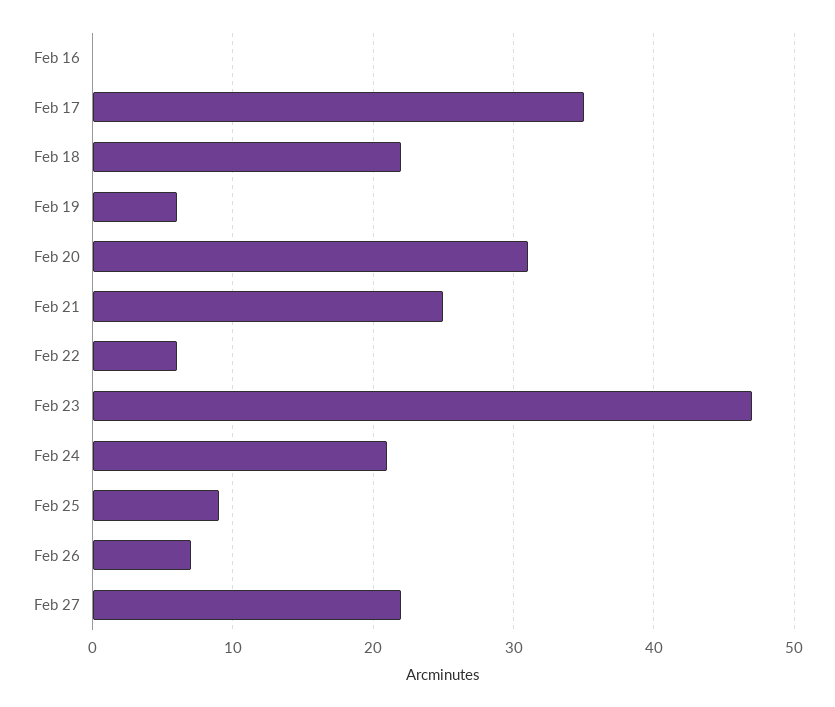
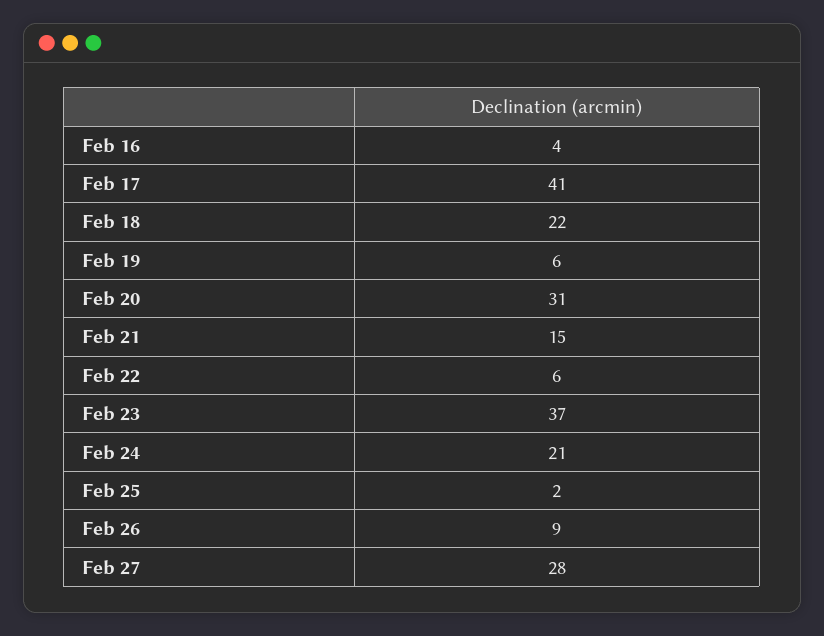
Feb 16: 0 -> 4
Feb 17: 35 -> 41
Feb 21: 25 -> 15
Feb 23: 47 -> 37
Feb 25: 9 -> 2
Feb 26: 7 -> 9
Feb 27: 22 -> 28

